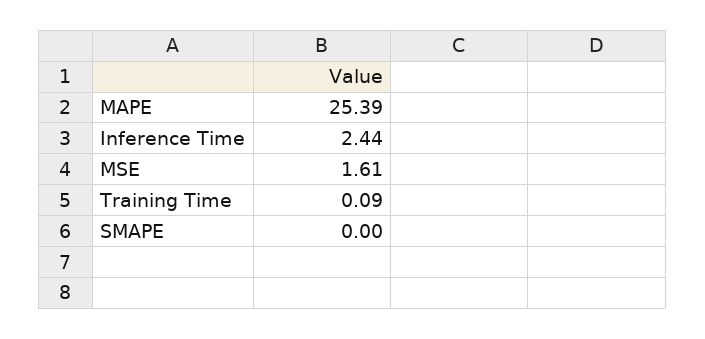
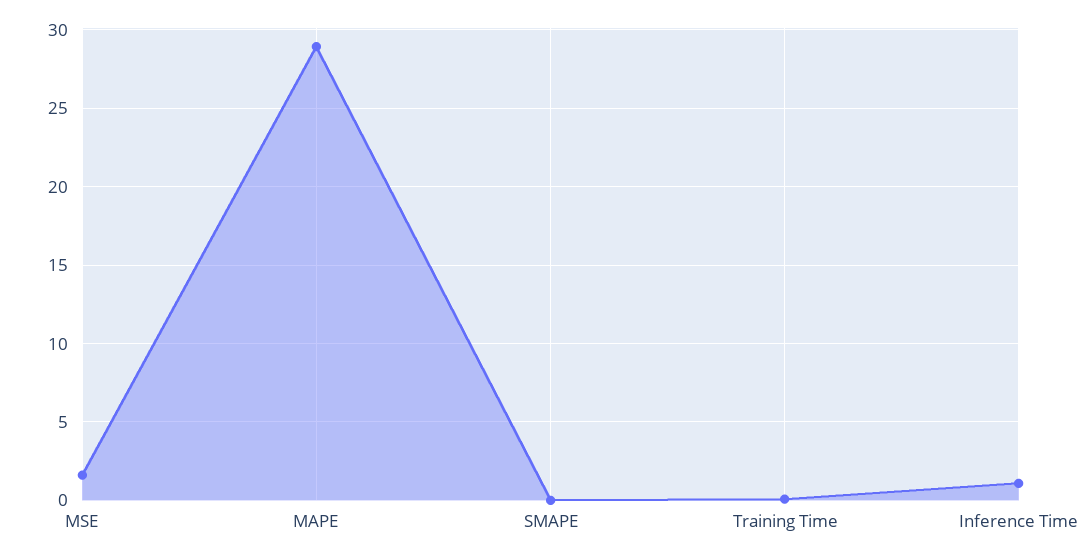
MAPE: 25.39 -> 29
Inference Time: 2.44 -> 1

